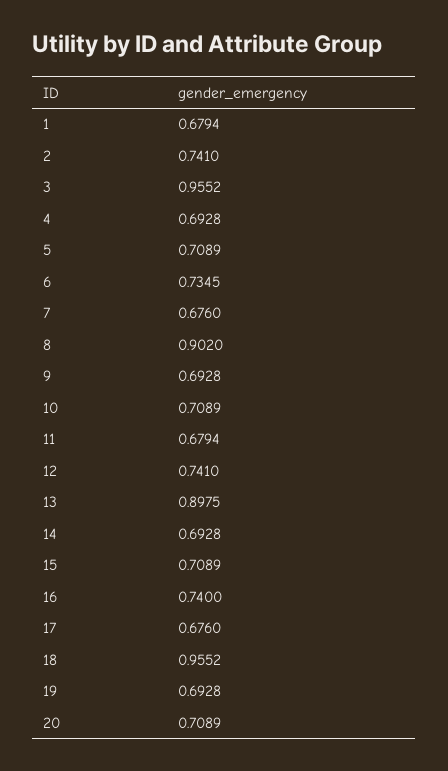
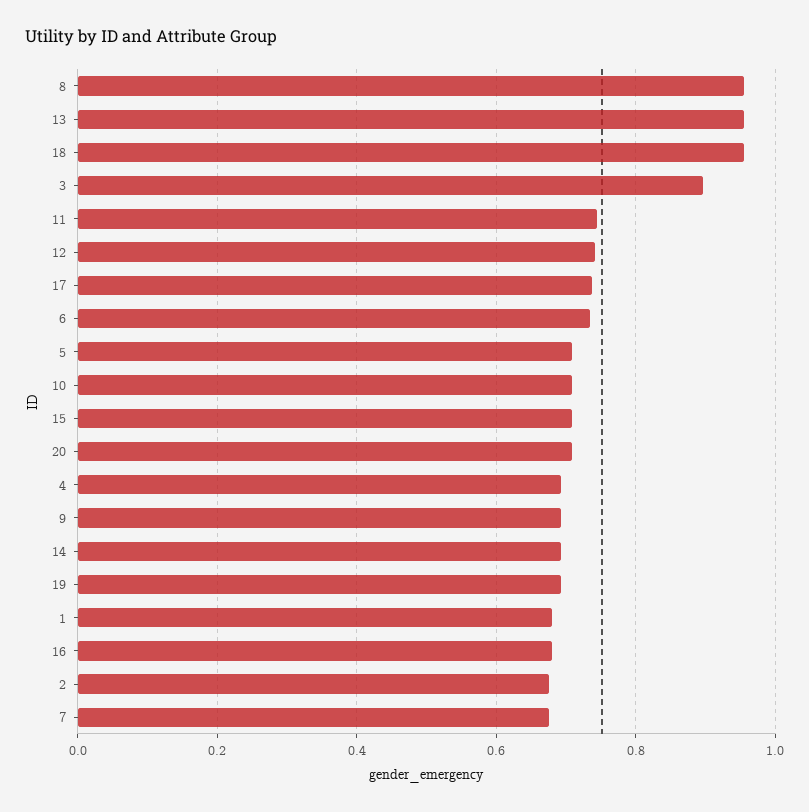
2: 0.741 -> 0.68
3: 0.9552 -> 0.9
8: 0.902 -> 0.96
11: 0.6794 -> 0.74
13: 0.8975 -> 0.96
16: 0.74 -> 0.68
17: 0.676 -> 0.74

